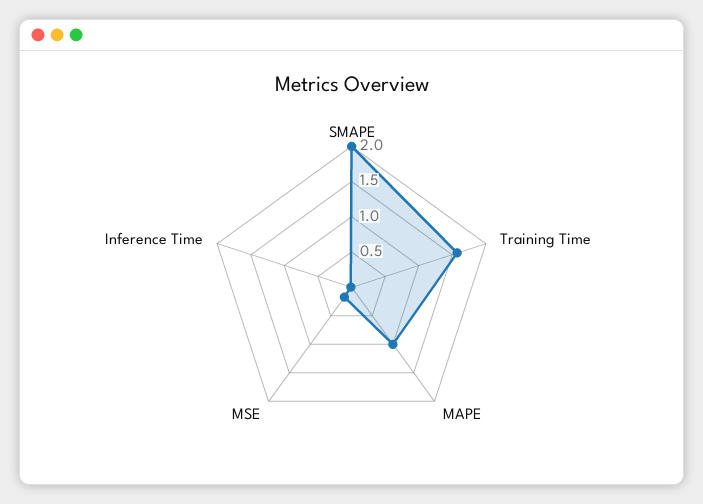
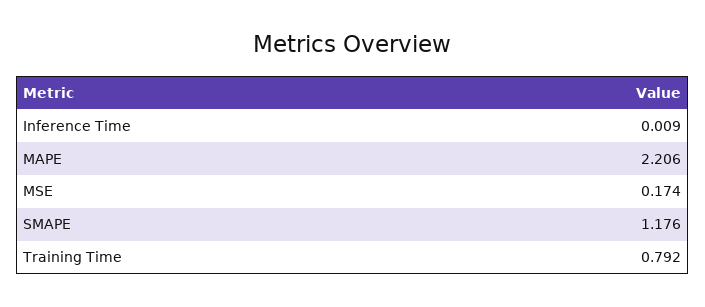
SMAPE: 2 -> 1.176
Training Time: 1.5 -> 0.792
MAPE: 1 -> 2.206

